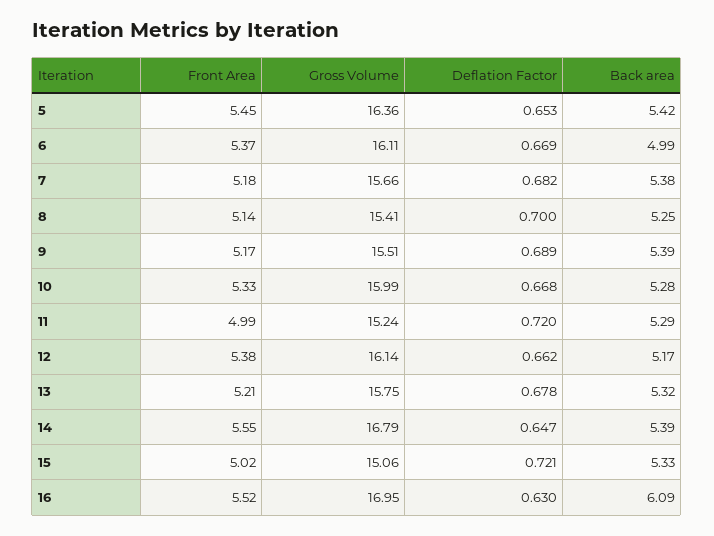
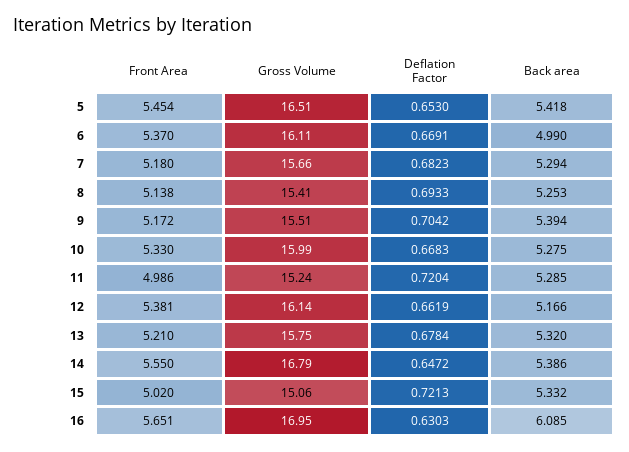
Gross Volume, 5: 16.36 -> 16.51
Back area, 7: 5.38 -> 5.294
Deflation Factor, 8: 0.7 -> 0.6933
Deflation Factor, 9: 0.689 -> 0.7042
Front Area, 16: 5.52 -> 5.651

